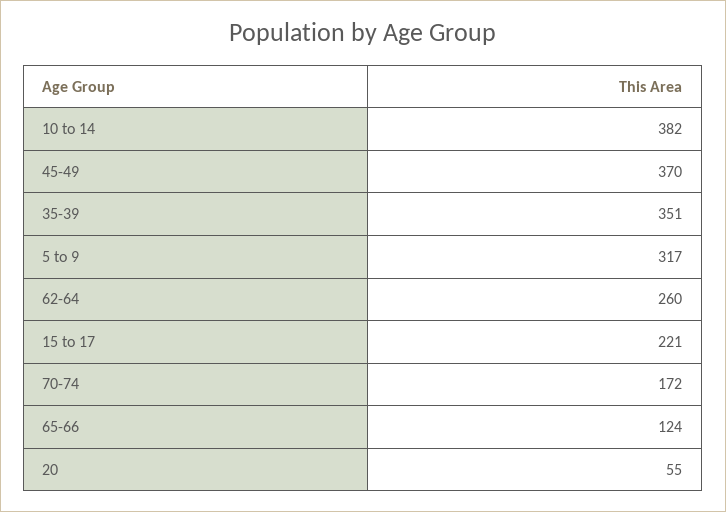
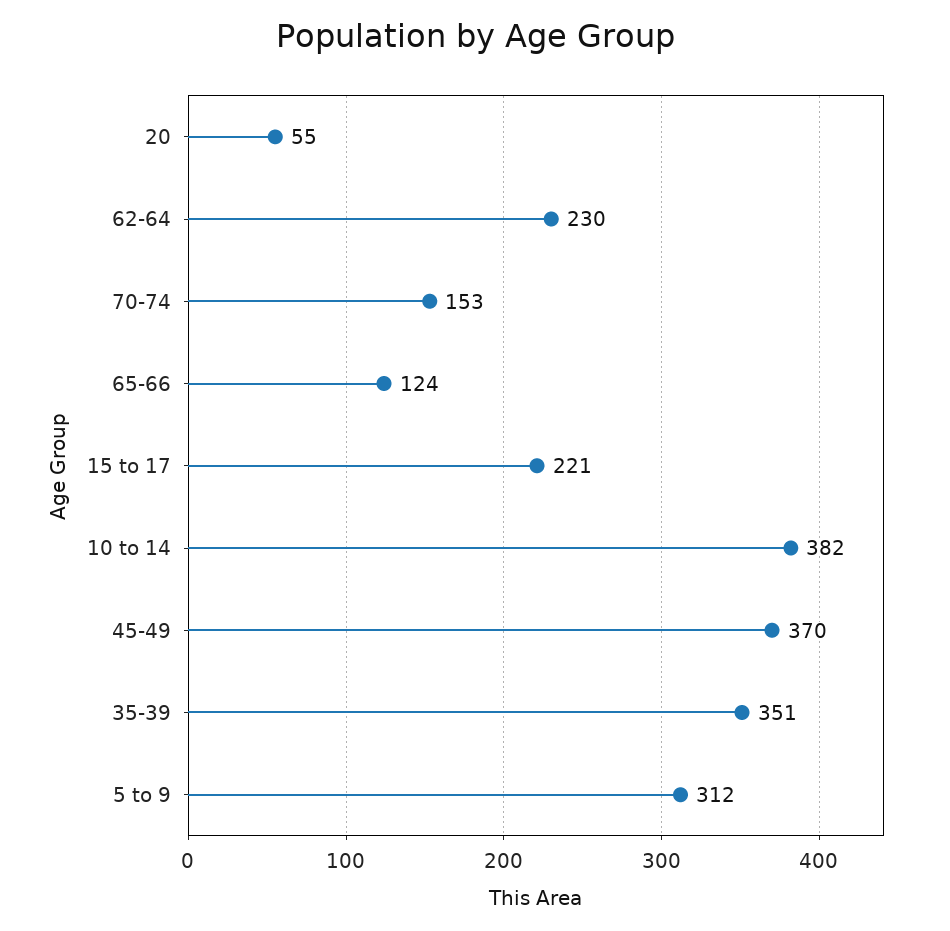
5 to 9: 317 -> 312
62-64: 260 -> 230
70-74: 172 -> 153

